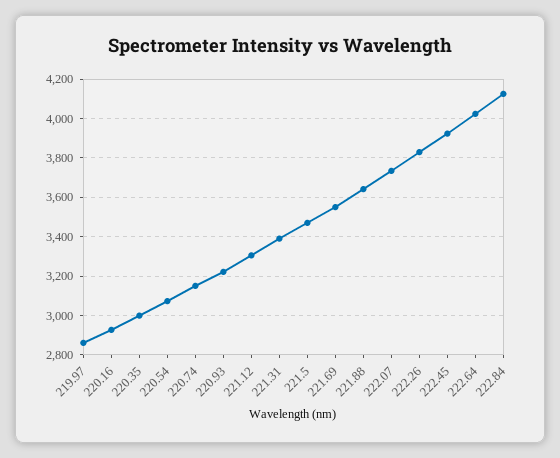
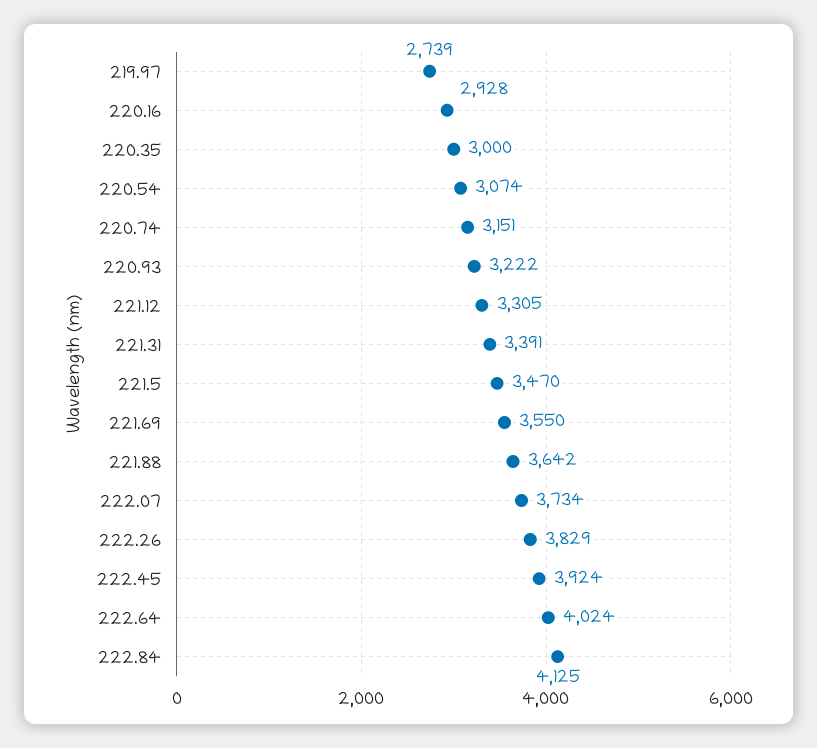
219.97: 2850 -> 2739

